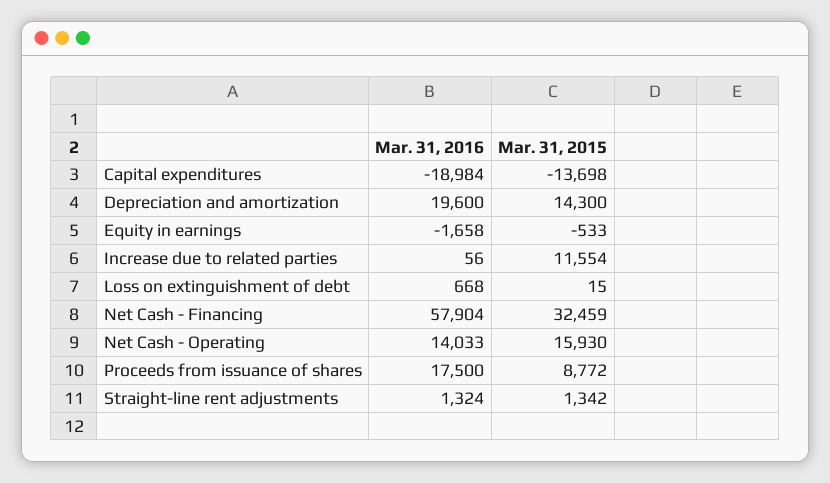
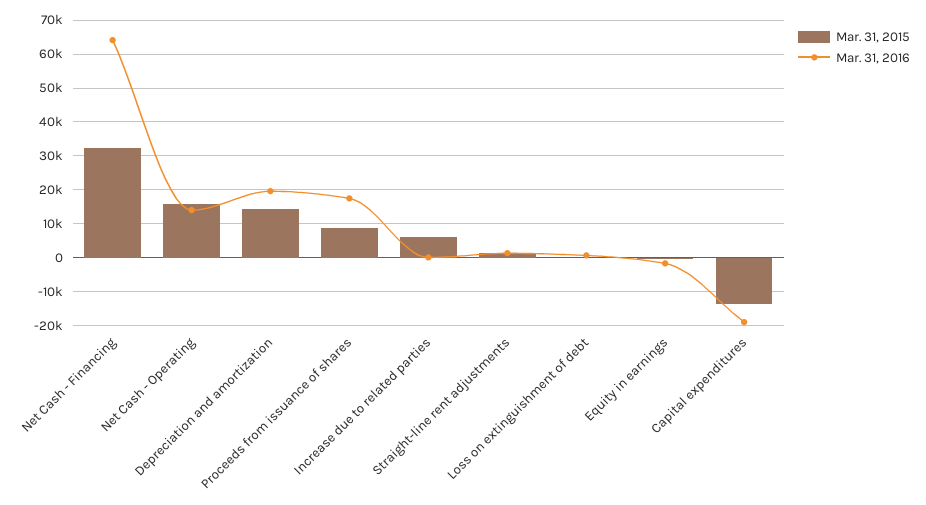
Mar. 31, 2015, Increase due to related parties: 11554 -> 6000
Mar. 31, 2016, Net Cash - Financing: 57904 -> 64000

